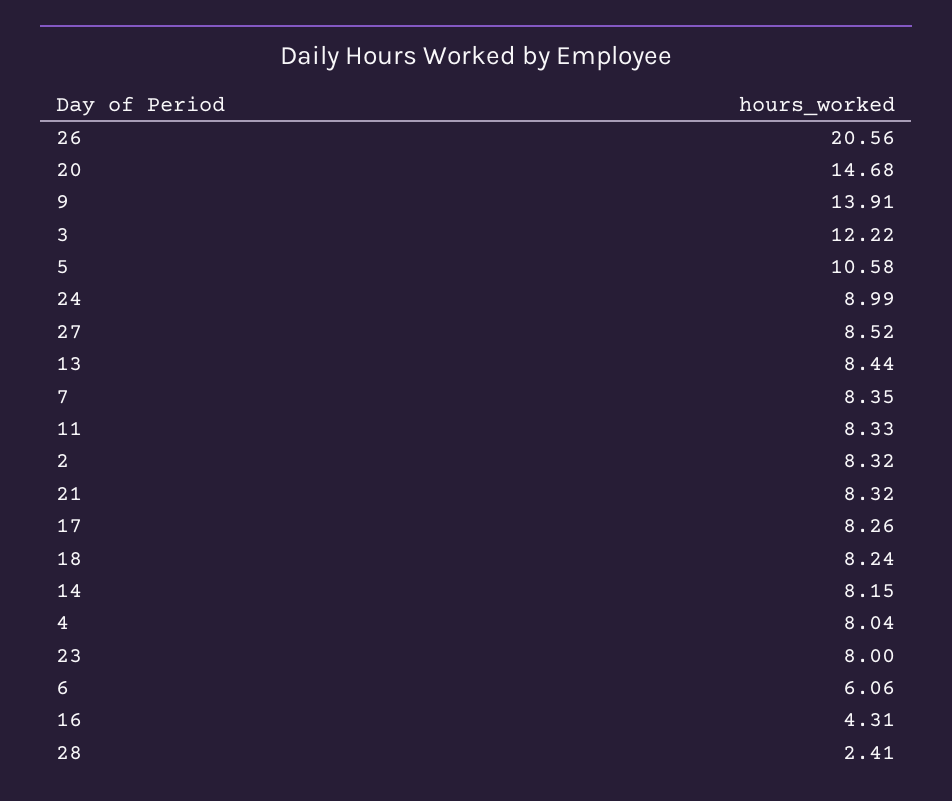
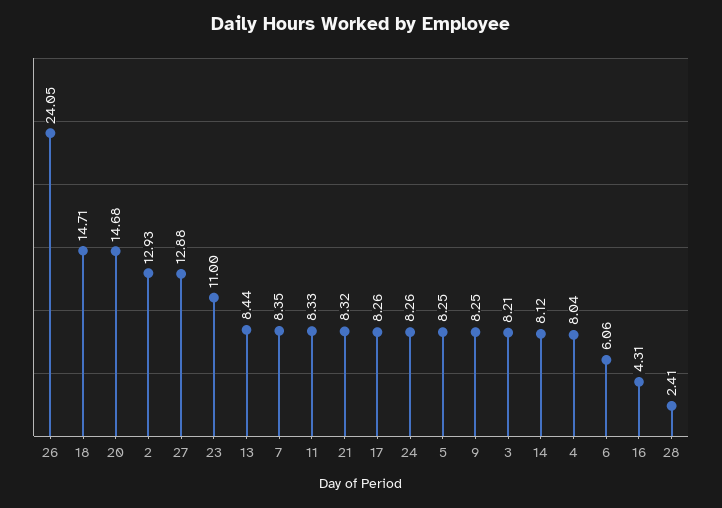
26: 20.56 -> 24.05
9: 13.91 -> 8.25
3: 12.22 -> 8.21
5: 10.58 -> 8.25
24: 8.99 -> 8.26
27: 8.52 -> 12.88
2: 8.32 -> 12.93
18: 8.24 -> 14.71
14: 8.15 -> 8.12
23: 8 -> 11

